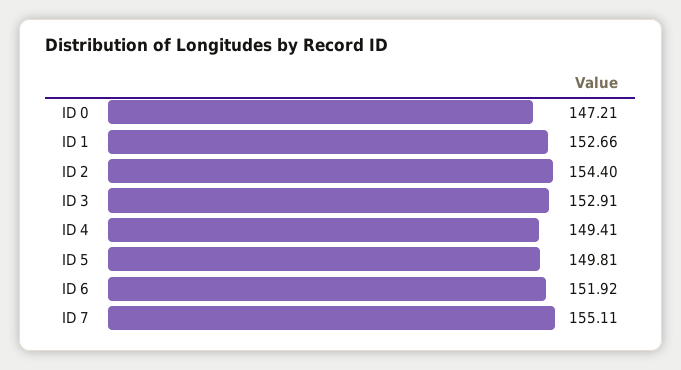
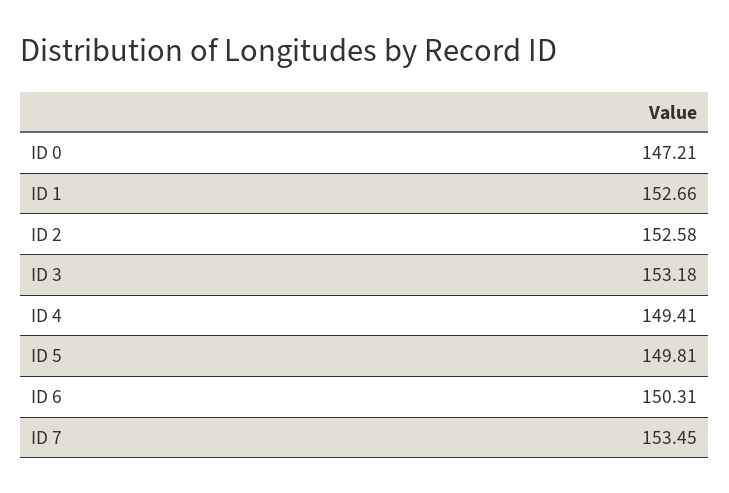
ID 2: 154.4 -> 152.58
ID 3: 152.91 -> 153.18
ID 6: 151.92 -> 150.31
ID 7: 155.11 -> 153.45

